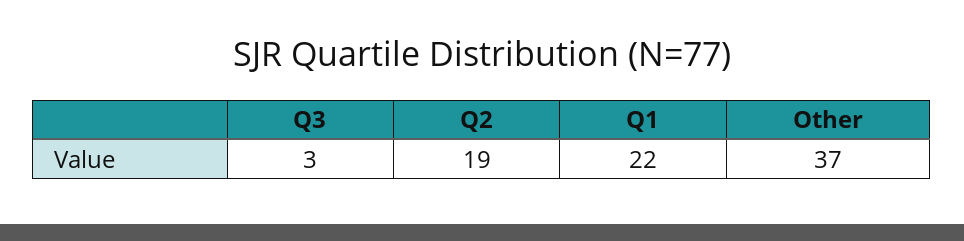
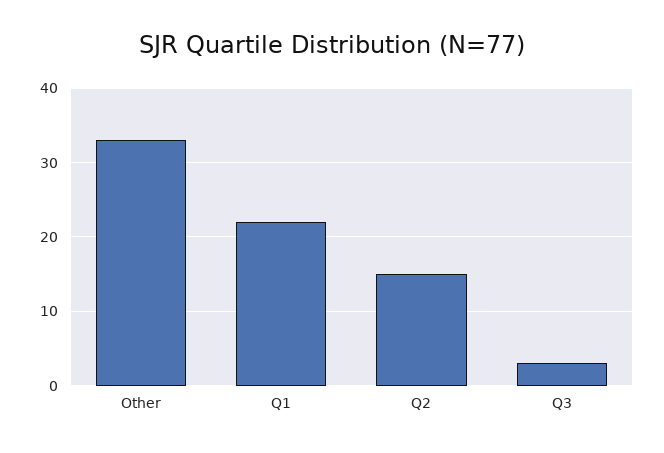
Q2: 19 -> 15
Other: 37 -> 33

